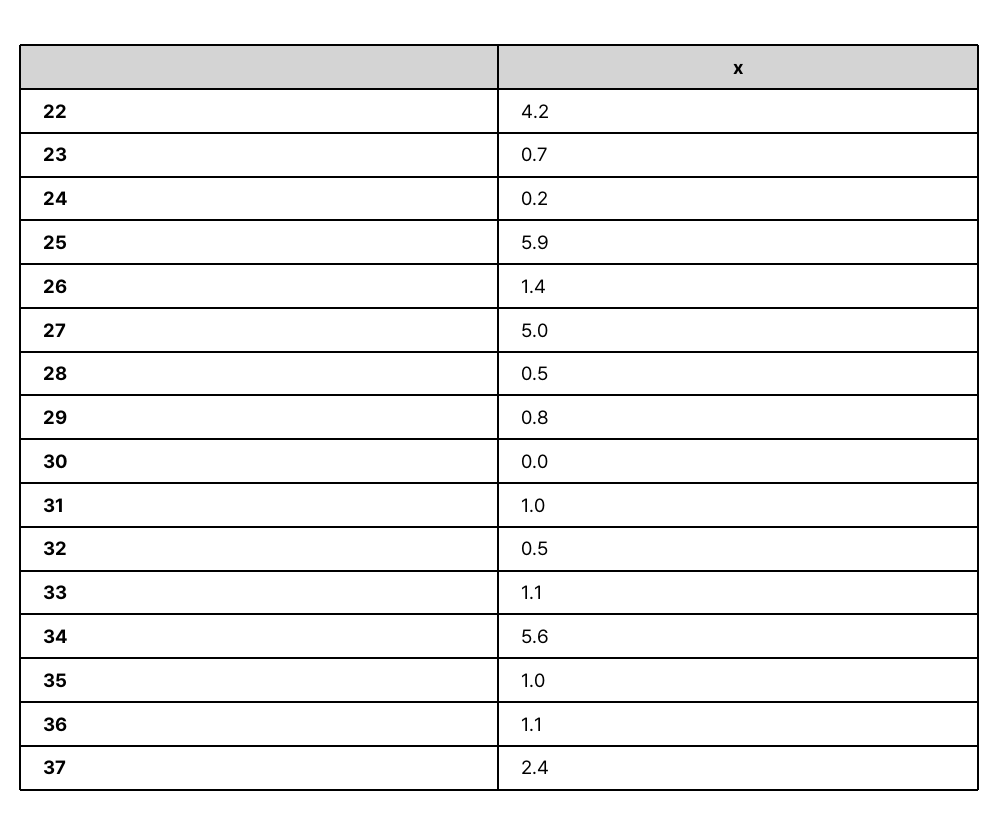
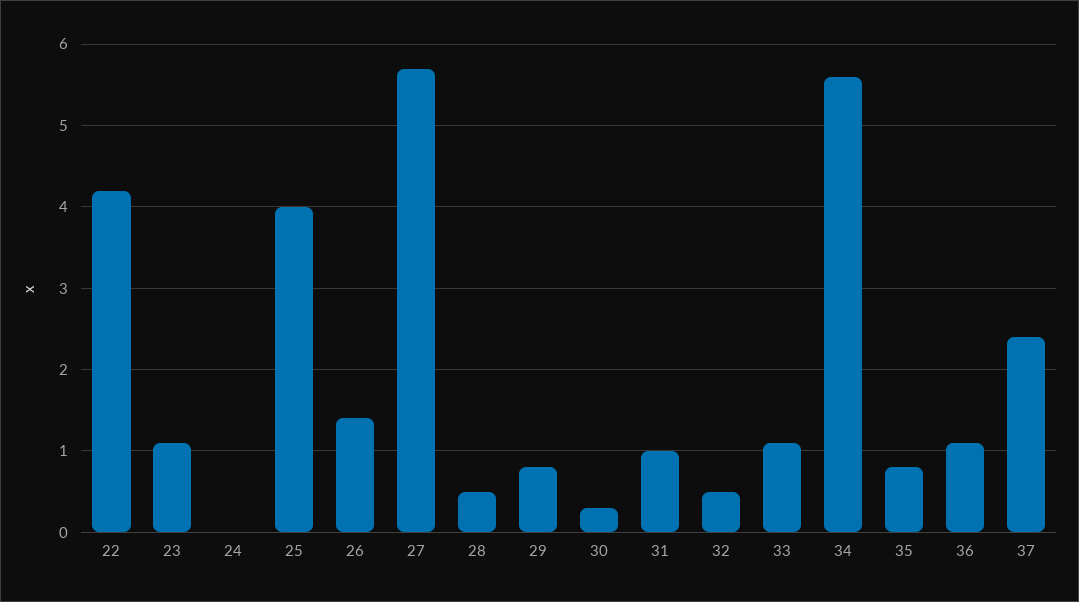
23: 0.7 -> 1.1
24: 0.2 -> 0
25: 5.9 -> 4
27: 5 -> 5.7
30: 0 -> 0.3
35: 1 -> 0.8

